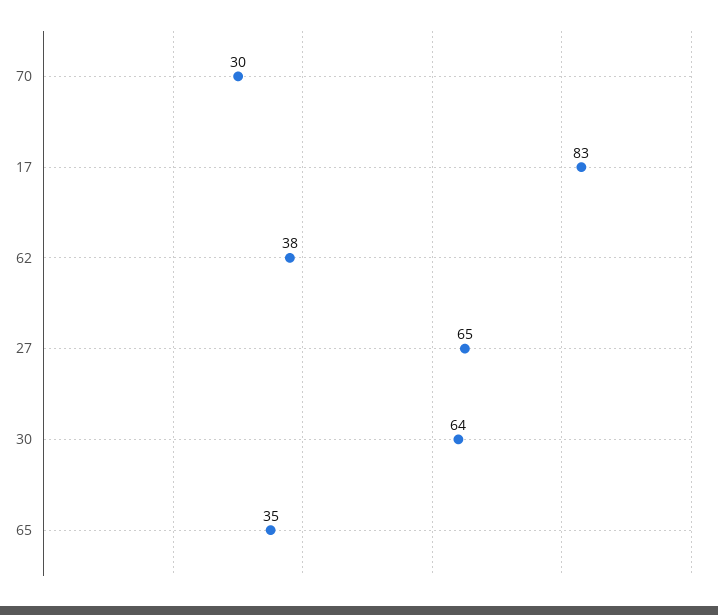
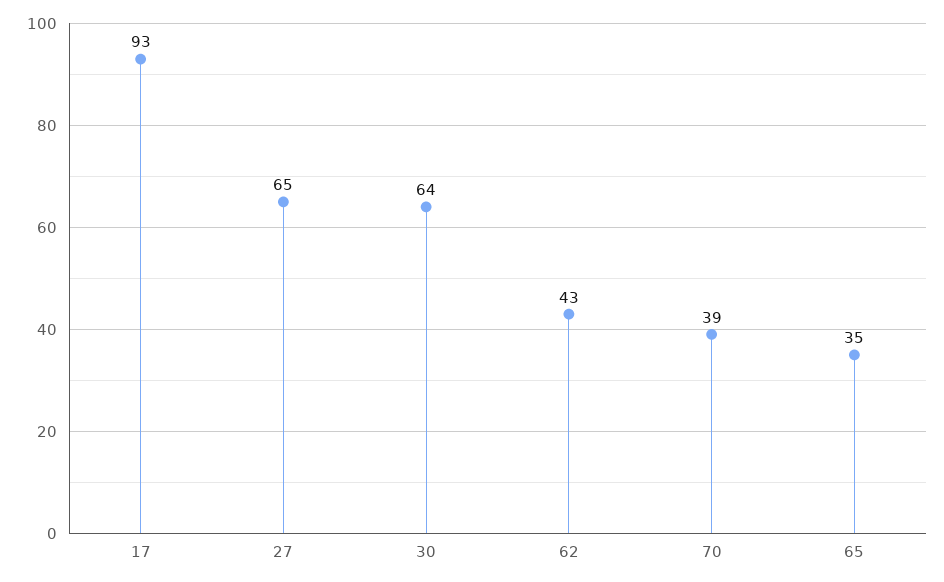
70: 30 -> 39
17: 83 -> 93
62: 38 -> 43

